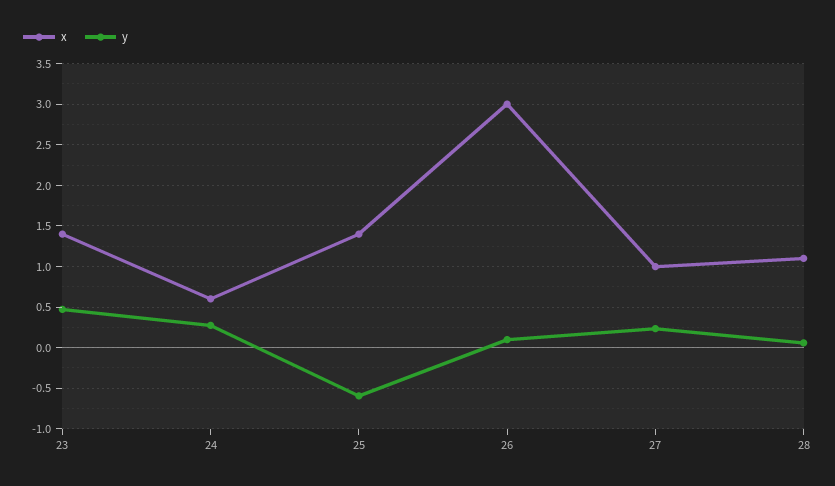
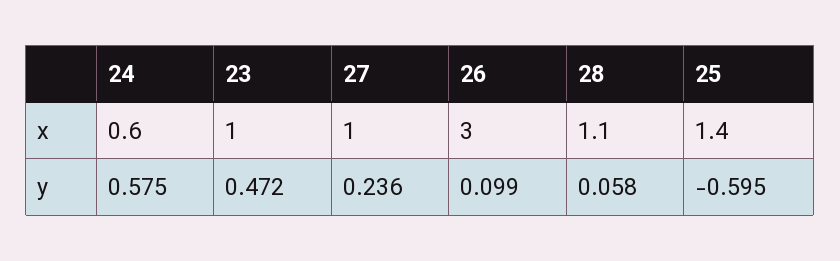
x, 23: 1.4 -> 1
y, 24: 0.3 -> 0.575

